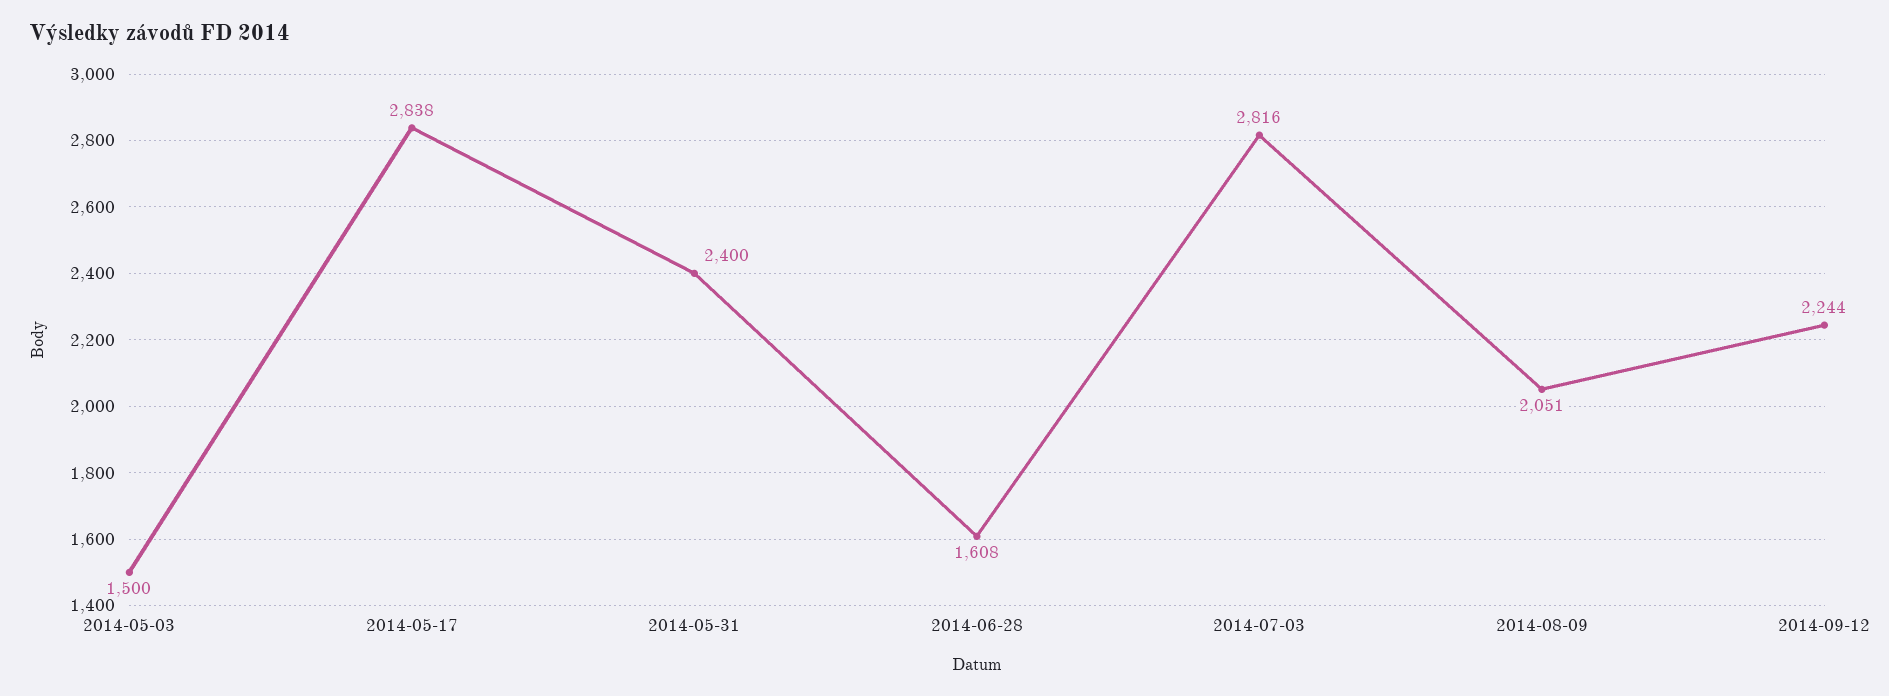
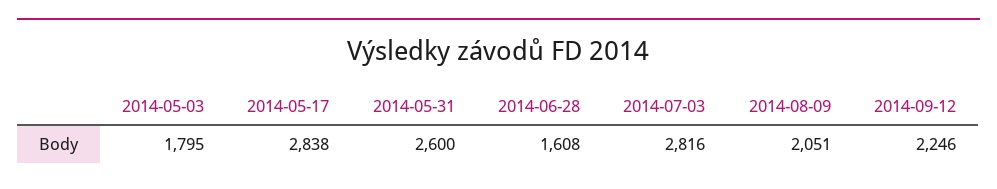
2014-05-03: 1500 -> 1795
2014-05-31: 2400 -> 2600
2014-09-12: 2244 -> 2246

